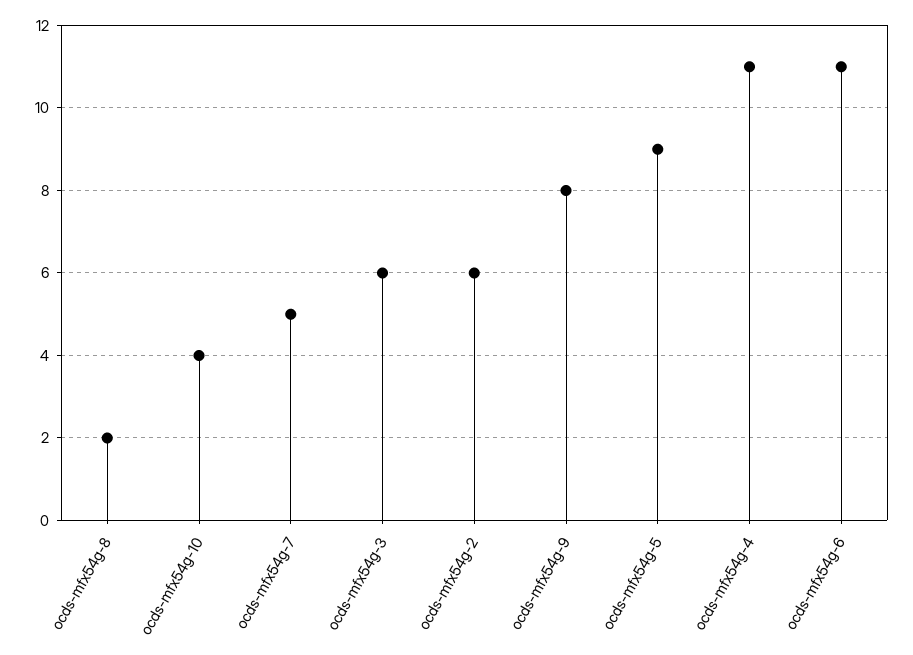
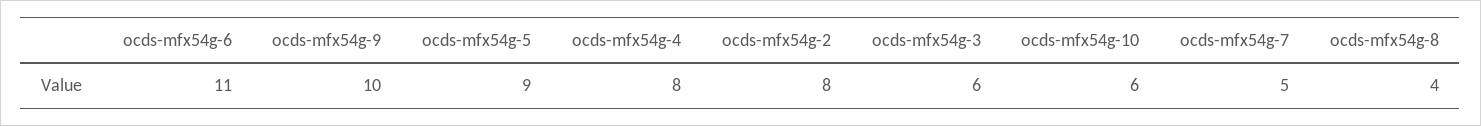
ocds-mfx54g-8: 2 -> 4
ocds-mfx54g-10: 4 -> 6
ocds-mfx54g-2: 6 -> 8
ocds-mfx54g-9: 8 -> 10
ocds-mfx54g-4: 11 -> 8

